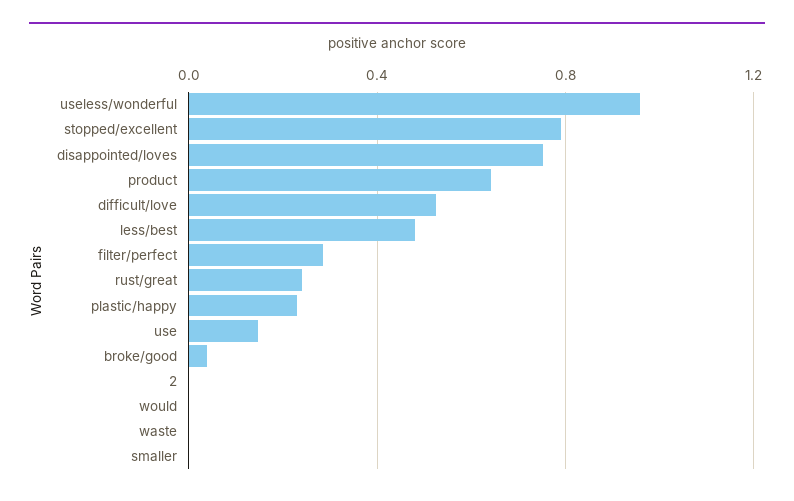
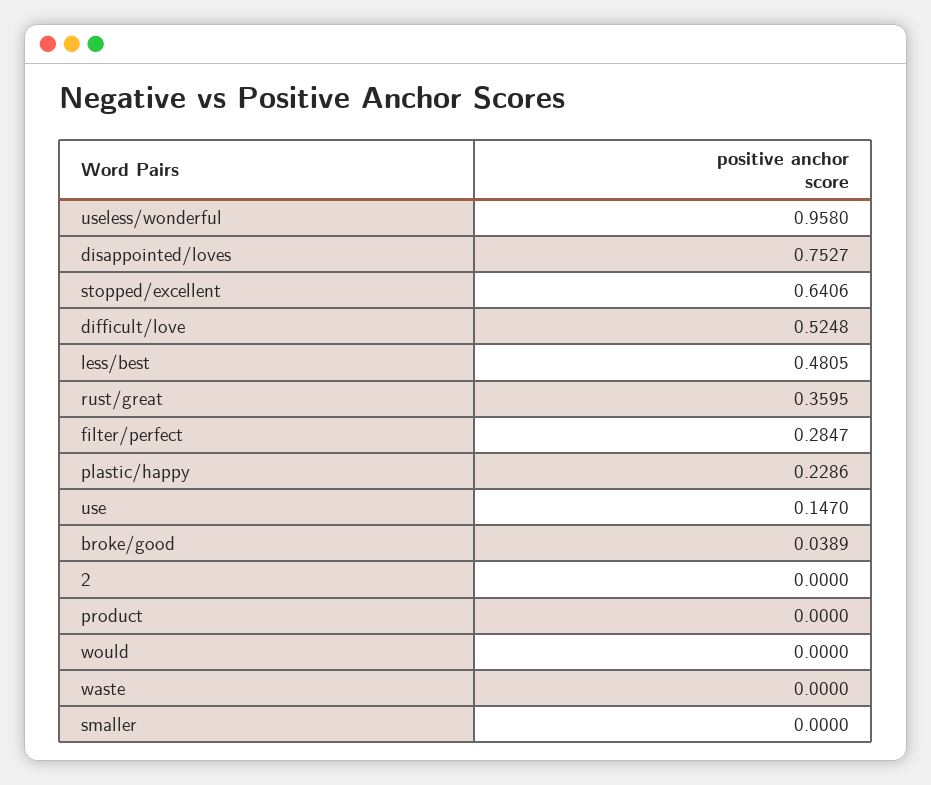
stopped/excellent: 0.8 -> 0.6406
product: 0.65 -> 0
rust/great: 0.25 -> 0.3595

